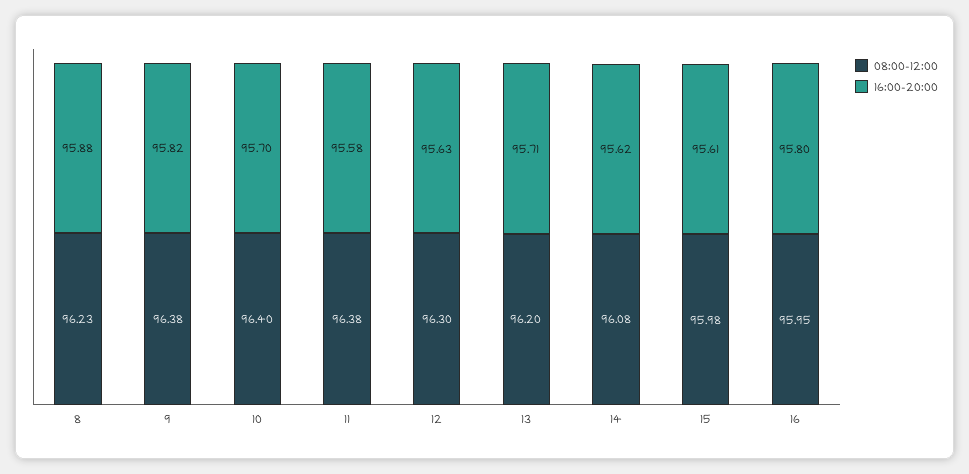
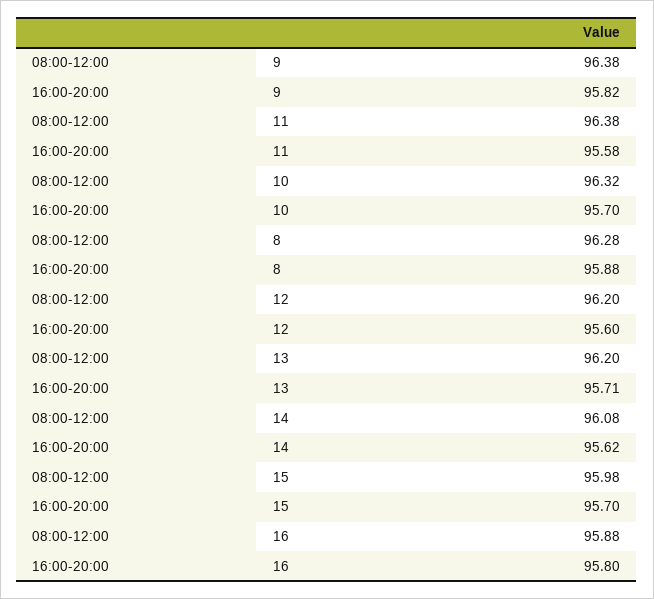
08:00-12:00, 8: 96.23 -> 96.28
08:00-12:00, 10: 96.4 -> 96.32
08:00-12:00, 12: 96.3 -> 96.2
16:00-20:00, 12: 95.63 -> 95.6
16:00-20:00, 15: 95.61 -> 95.7
08:00-12:00, 16: 95.95 -> 95.88

